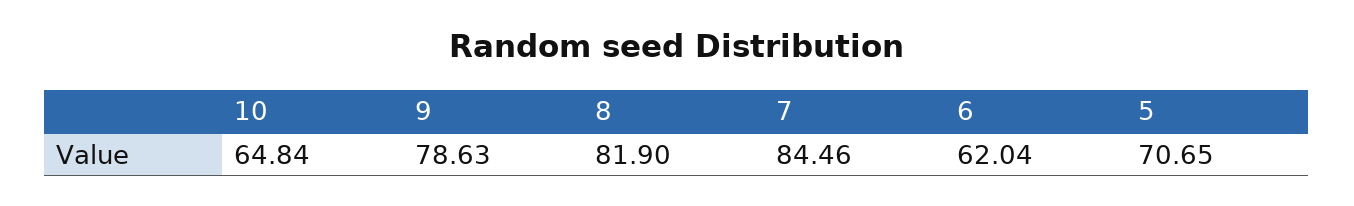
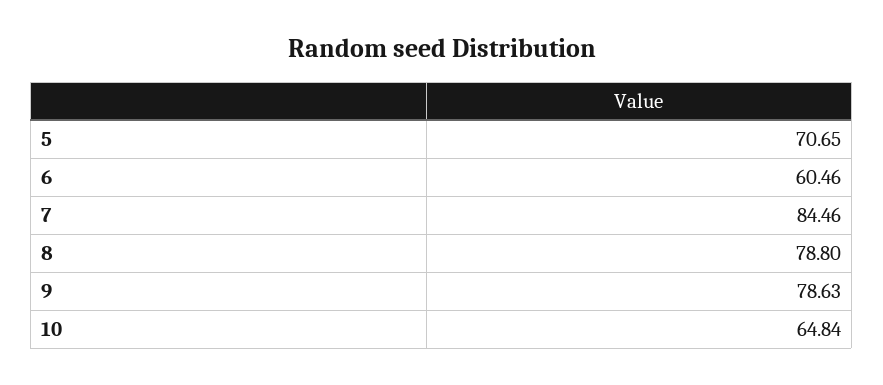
8: 81.9 -> 78.8
6: 62.04 -> 60.46

